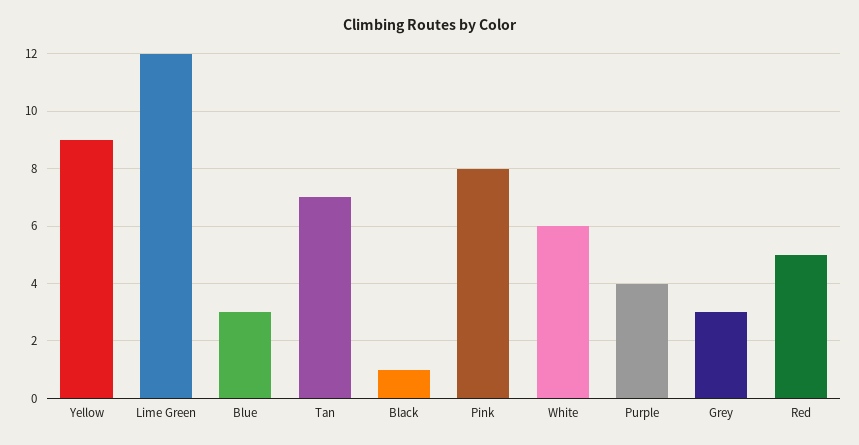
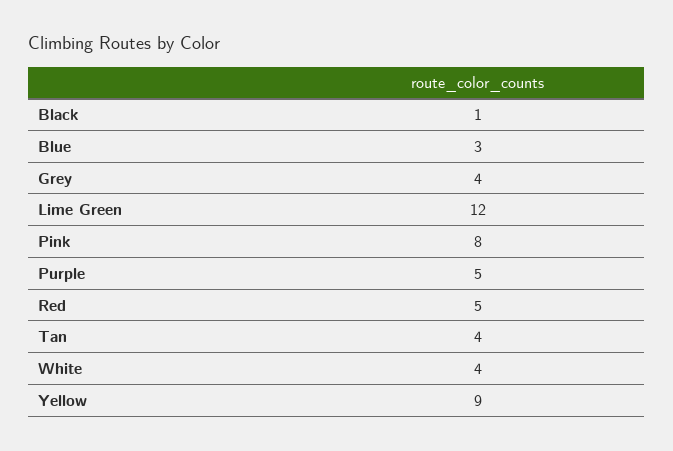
Tan: 7 -> 4
White: 6 -> 4
Purple: 4 -> 5
Grey: 3 -> 4

